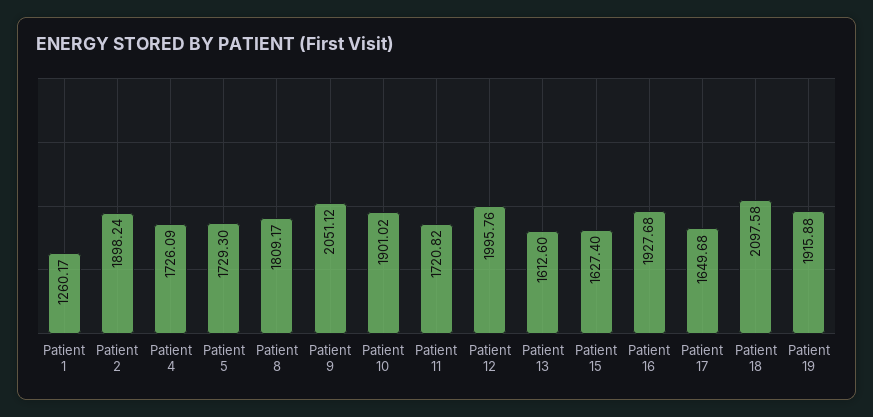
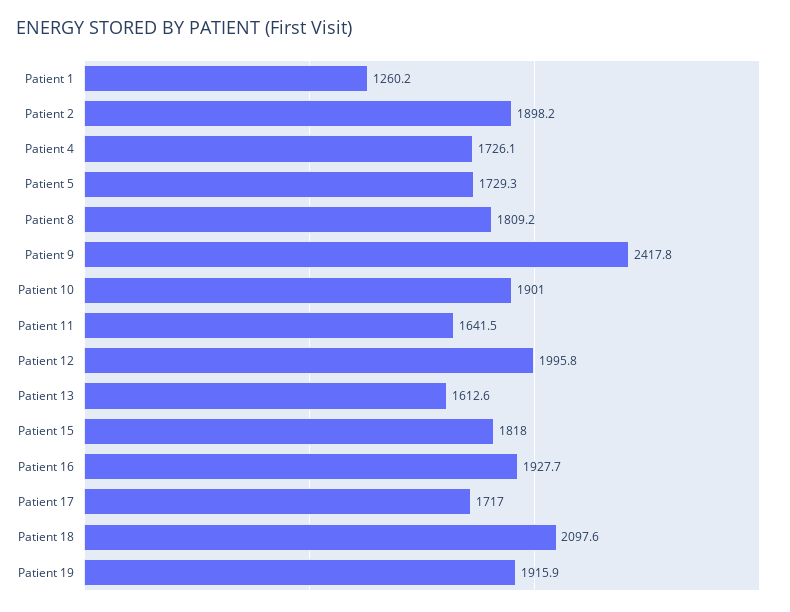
Patient 9: 2051.12 -> 2417.8
Patient 11: 1720.82 -> 1641.5
Patient 15: 1627.4 -> 1818
Patient 17: 1649.68 -> 1717

